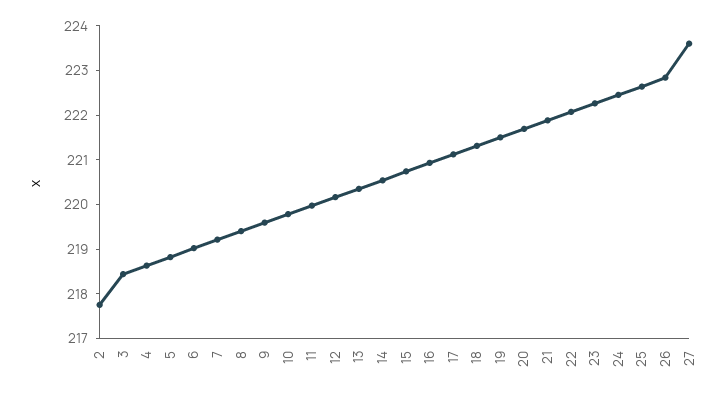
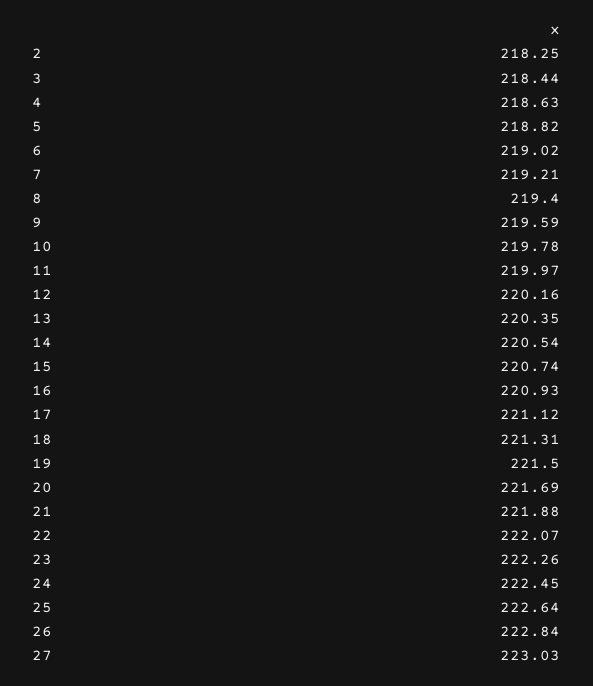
2: 217.8 -> 218.25
27: 223.6 -> 223.03

